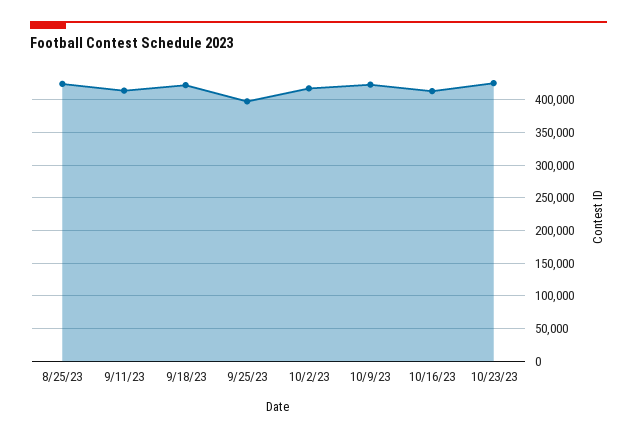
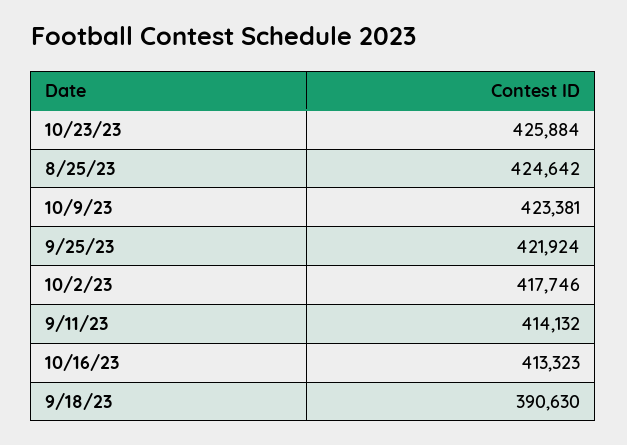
9/18/23: 420000 -> 390630
9/25/23: 400000 -> 421924

